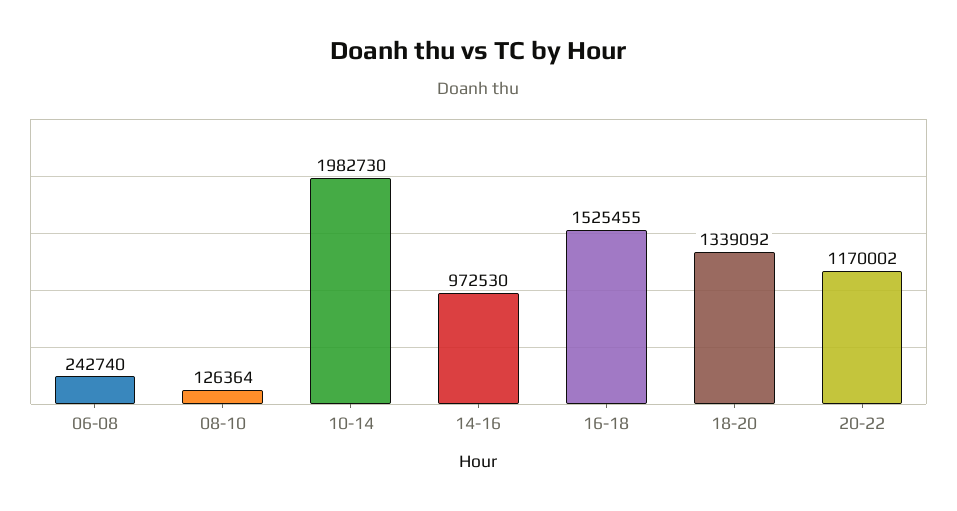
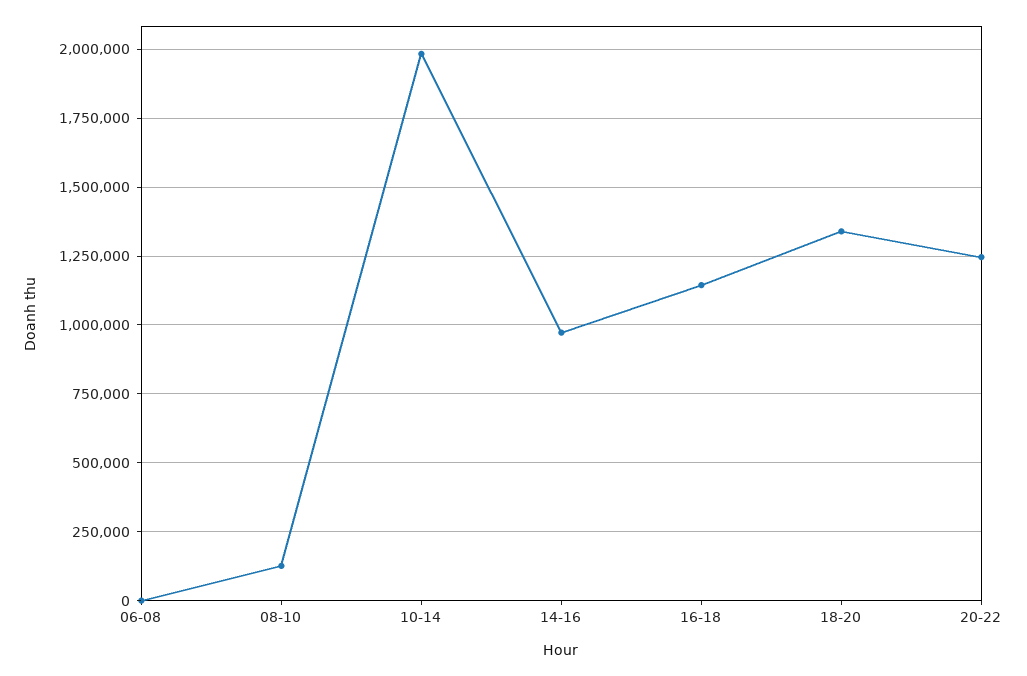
06-08: 242740 -> 0
16-18: 1525455 -> 1150000
20-22: 1170002 -> 1250000

